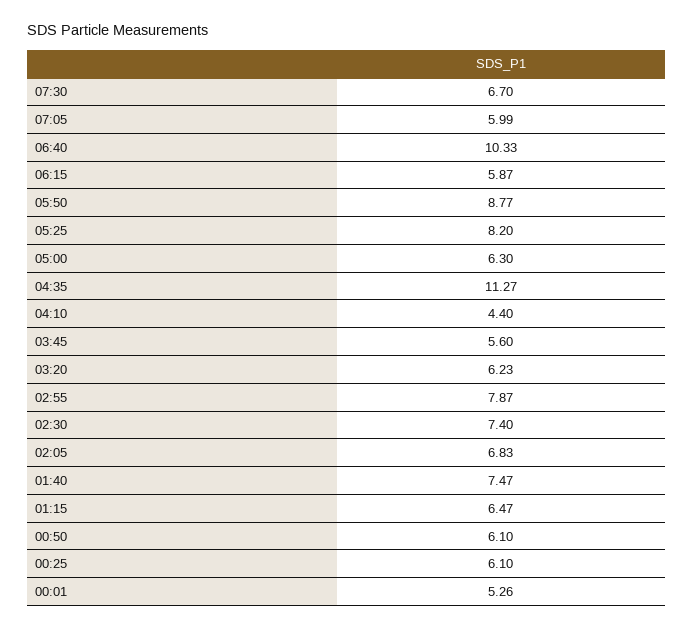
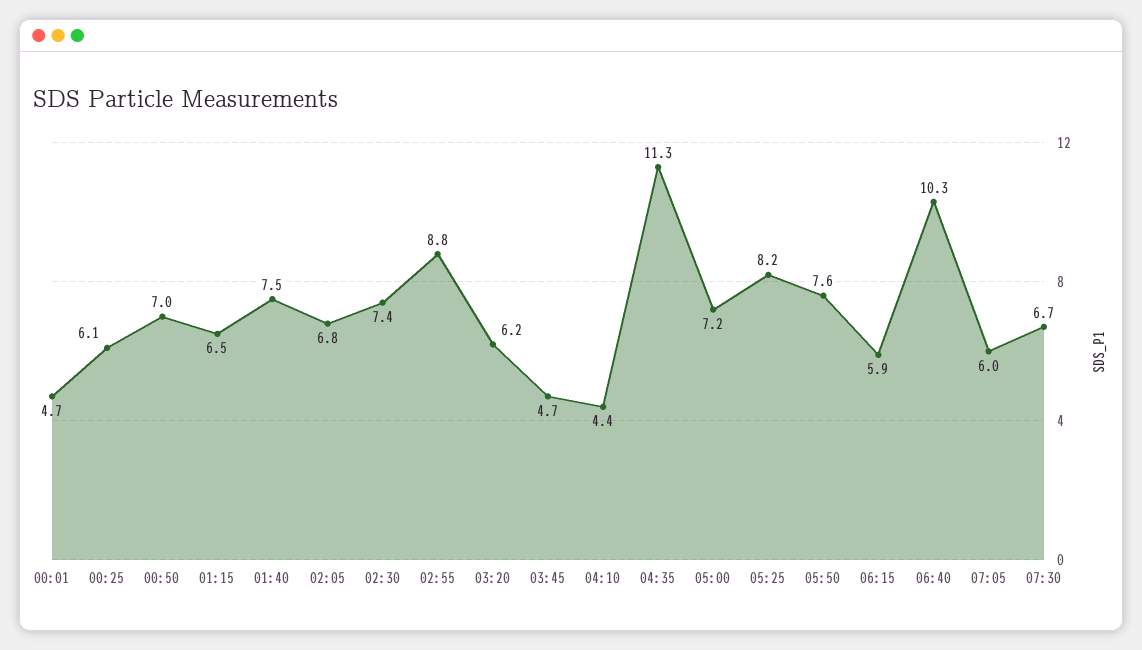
05:50: 8.77 -> 7.6
05:00: 6.3 -> 7.2
03:45: 5.6 -> 4.7
02:55: 7.87 -> 8.8
00:50: 6.1 -> 7
00:01: 5.26 -> 4.7

